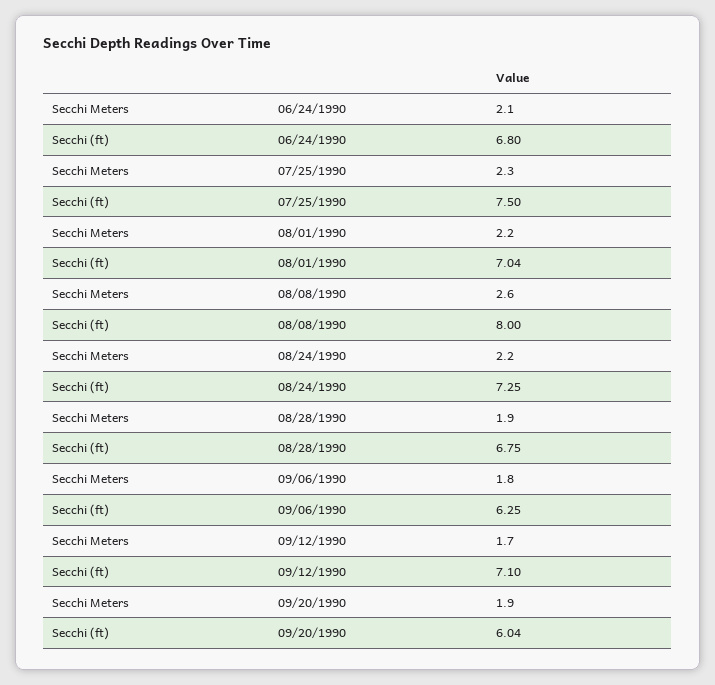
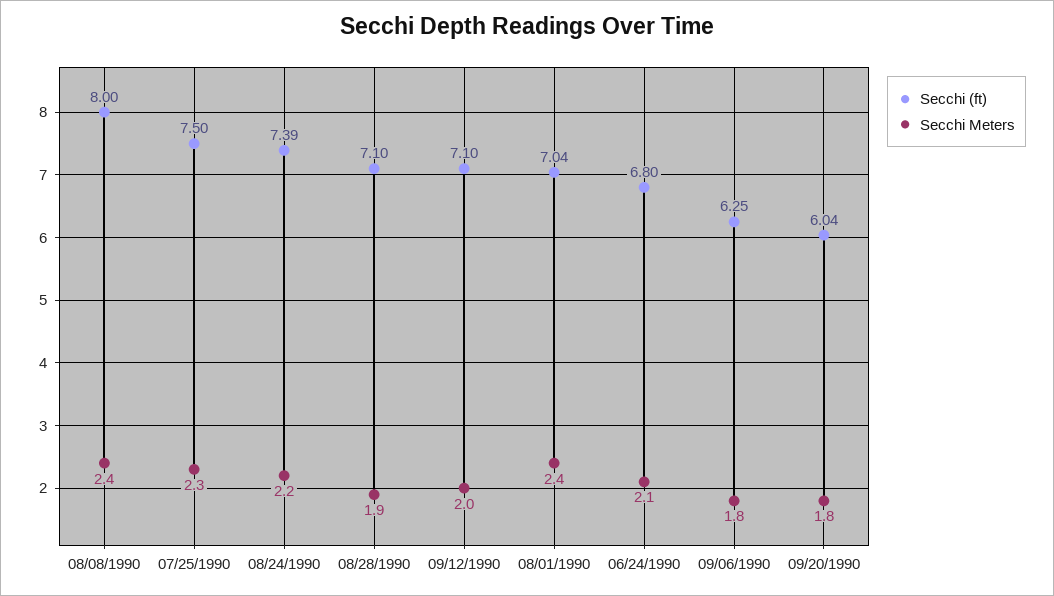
Secchi Meters, 08/01/1990: 2.2 -> 2.4
Secchi Meters, 08/08/1990: 2.6 -> 2.4
Secchi (ft), 08/24/1990: 7.25 -> 7.39
Secchi (ft), 08/28/1990: 6.75 -> 7.1
Secchi Meters, 09/12/1990: 1.7 -> 2
Secchi Meters, 09/20/1990: 1.9 -> 1.8

